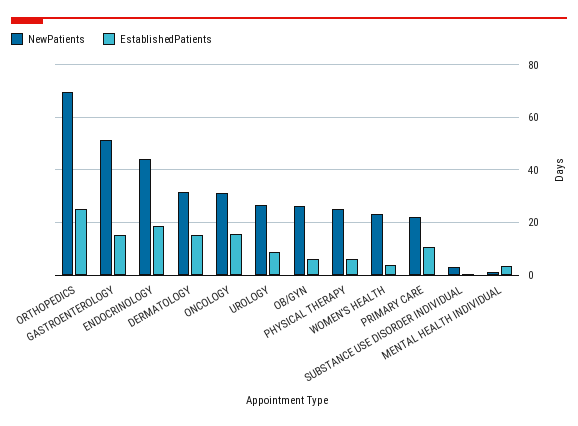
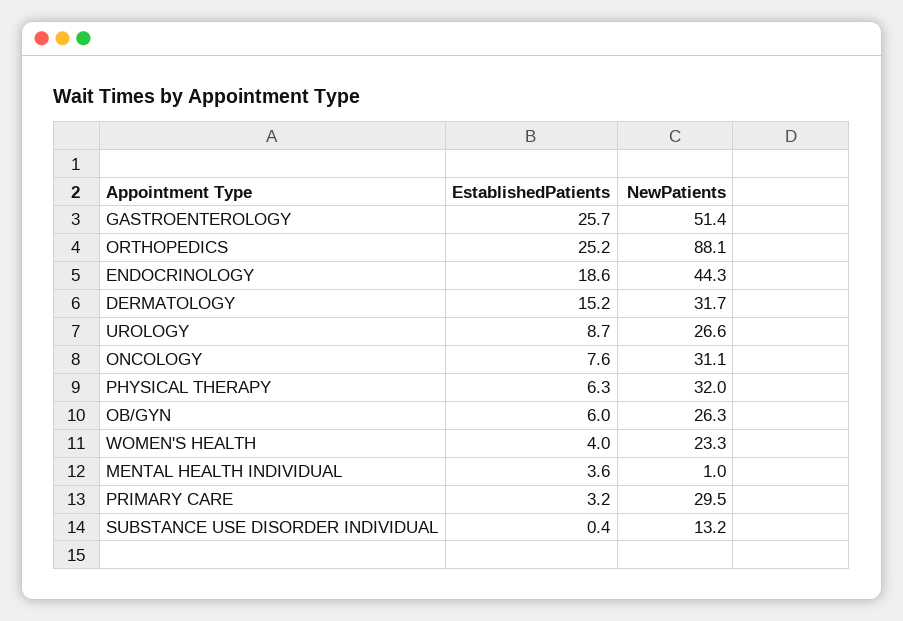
NewPatients, ORTHOPEDICS: 70 -> 88.1
EstablishedPatients, GASTROENTEROLOGY: 15 -> 25.7
EstablishedPatients, ONCOLOGY: 15 -> 7.6
NewPatients, PHYSICAL THERAPY: 25 -> 32
NewPatients, PRIMARY CARE: 22.5 -> 29.5
EstablishedPatients, PRIMARY CARE: 10 -> 3.2
NewPatients, SUBSTANCE USE DISORDER INDIVIDUAL: 2.5 -> 13.2

